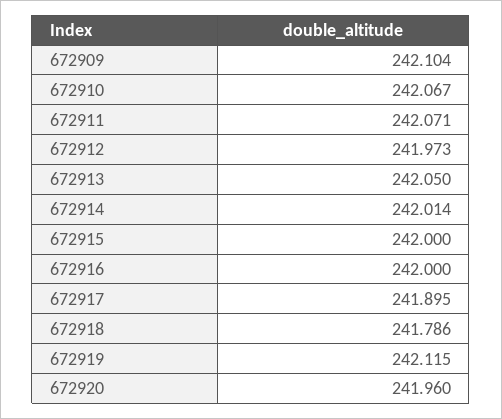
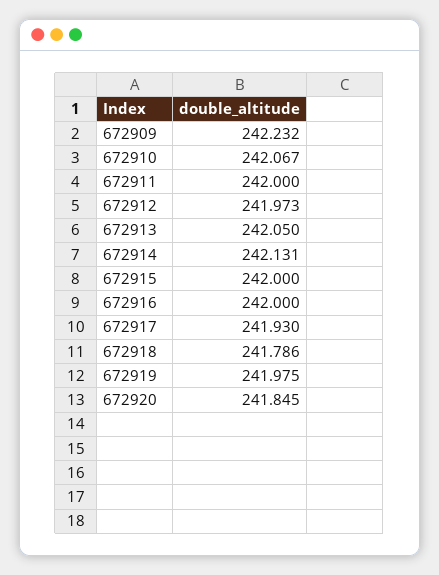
672909: 242.104 -> 242.232
672911: 242.071 -> 242
672914: 242.014 -> 242.131
672917: 241.895 -> 241.93
672919: 242.115 -> 241.975
672920: 241.96 -> 241.845

